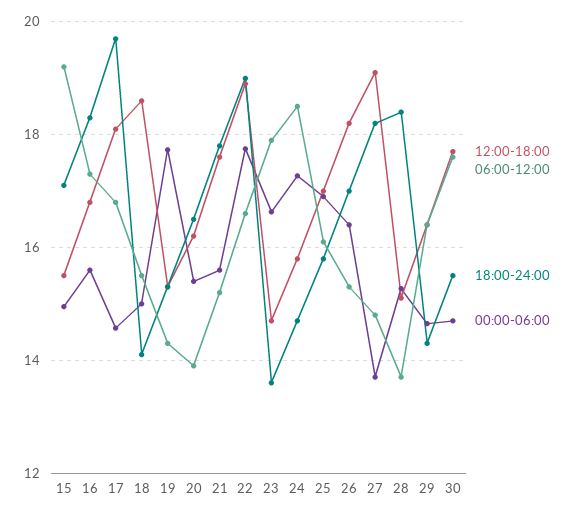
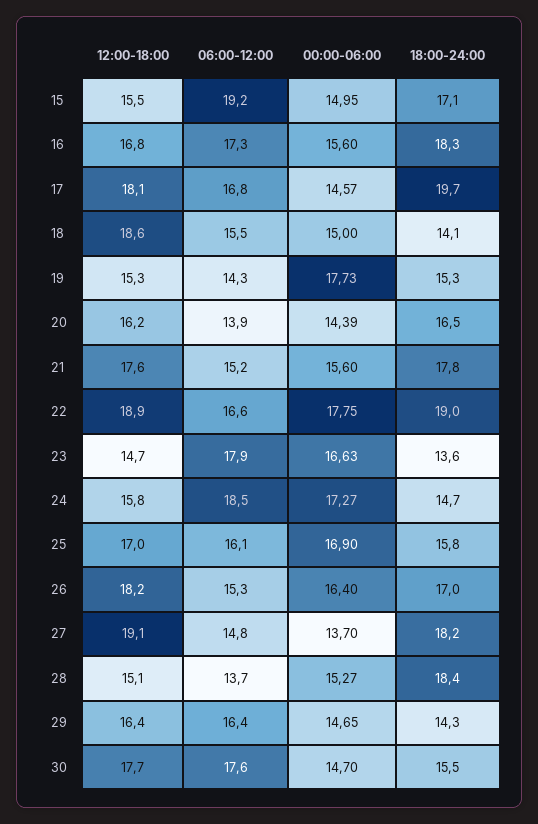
00:00-06:00, 20: 15.4 -> 14.39

